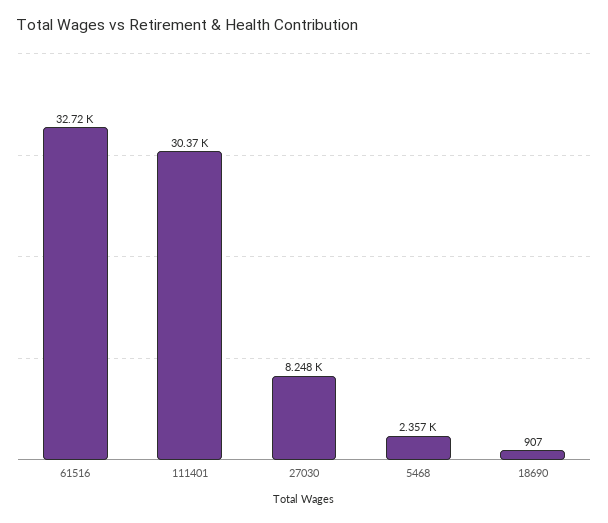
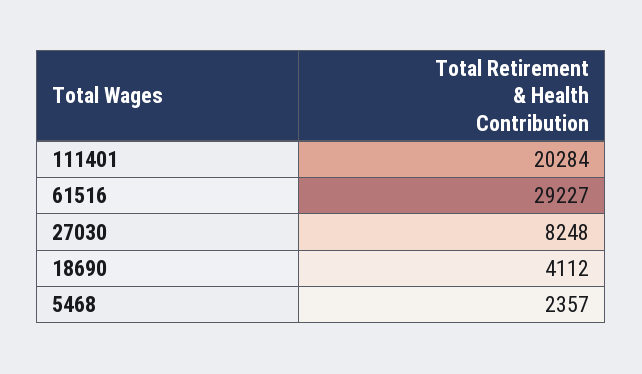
61516: 32720 -> 29227
111401: 30370 -> 20284
18690: 907 -> 4112

